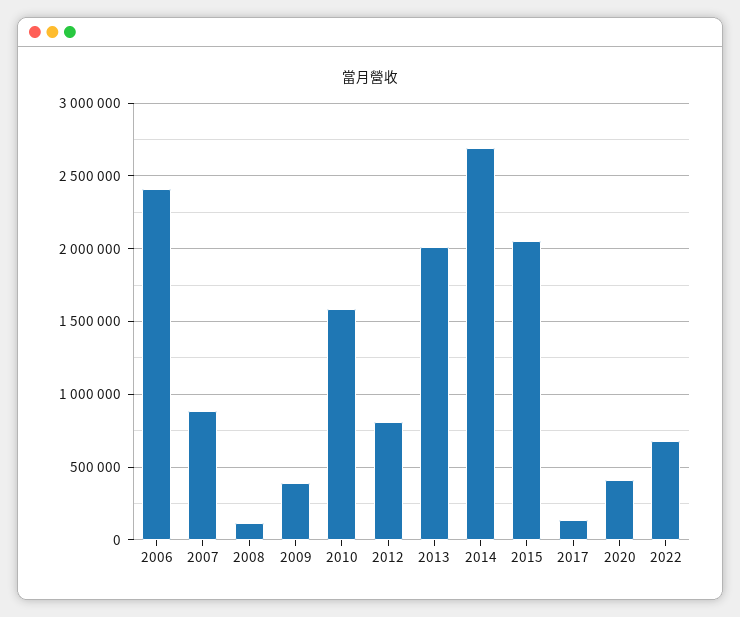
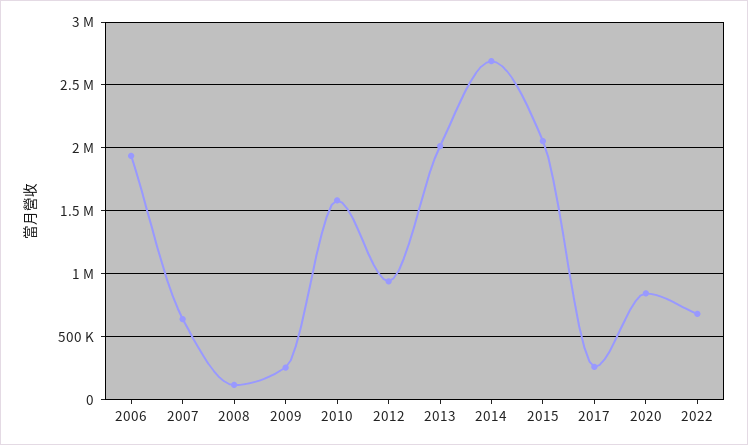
2006: 2400000 -> 1950000
2007: 900000 -> 650000
2009: 400000 -> 250000
2012: 800000 -> 950000
2017: 150000 -> 250000
2020: 400000 -> 850000

